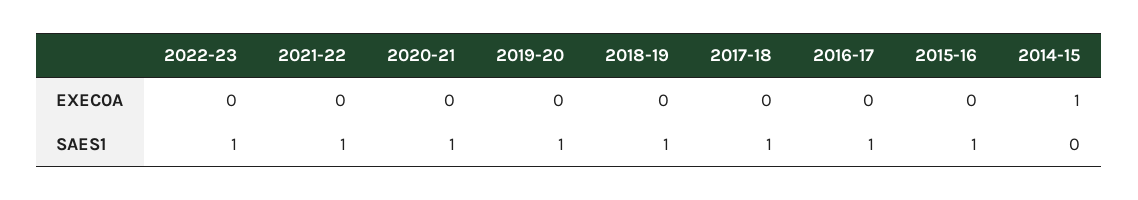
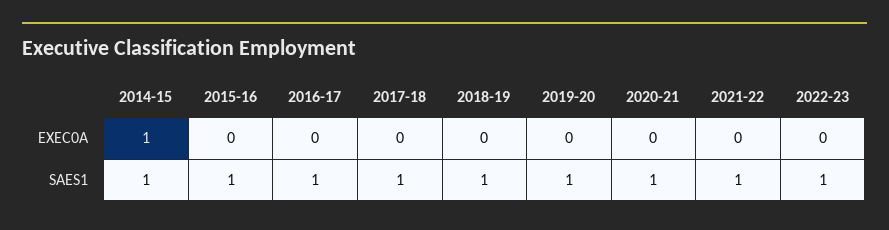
2014-15, SAES1: 0 -> 1

